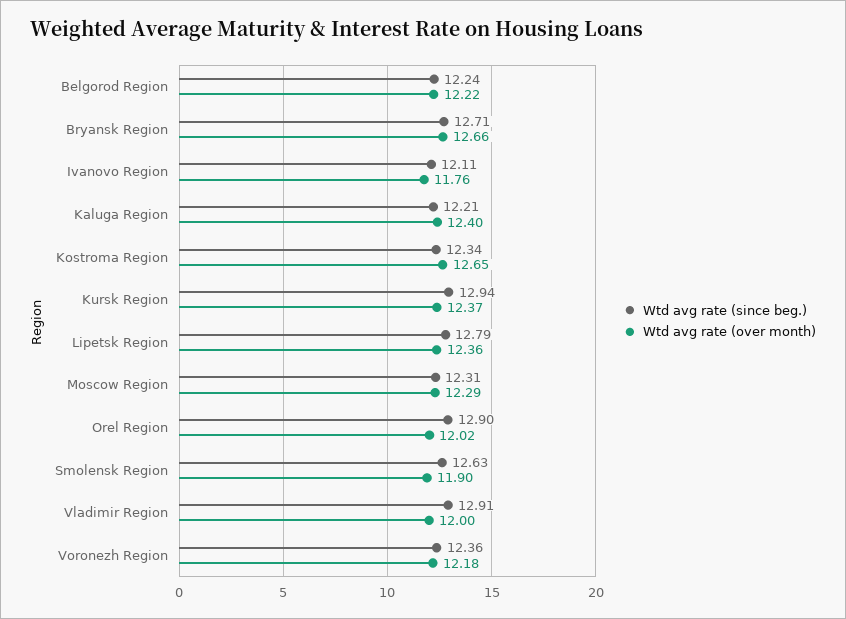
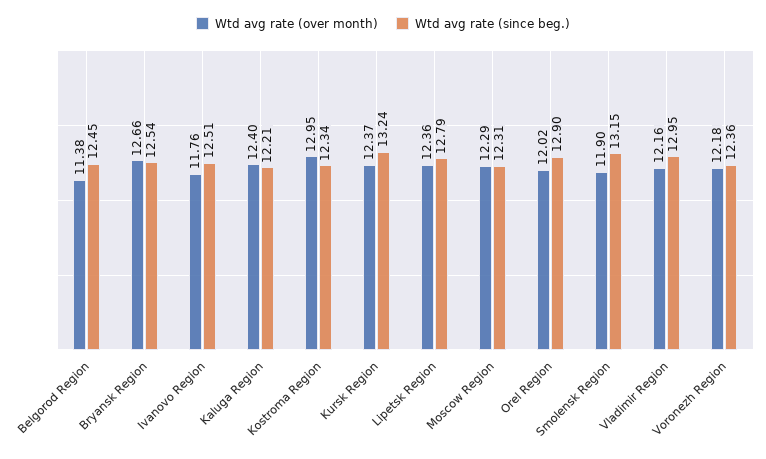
Wtd avg rate (since beg.), Belgorod Region: 12.24 -> 12.45
Wtd avg rate (over month), Belgorod Region: 12.22 -> 11.38
Wtd avg rate (since beg.), Bryansk Region: 12.71 -> 12.54
Wtd avg rate (since beg.), Ivanovo Region: 12.11 -> 12.51
Wtd avg rate (over month), Kostroma Region: 12.65 -> 12.95
Wtd avg rate (since beg.), Kursk Region: 12.94 -> 13.24
Wtd avg rate (since beg.), Smolensk Region: 12.63 -> 13.15
Wtd avg rate (since beg.), Vladimir Region: 12.91 -> 12.95
Wtd avg rate (over month), Vladimir Region: 12 -> 12.16

